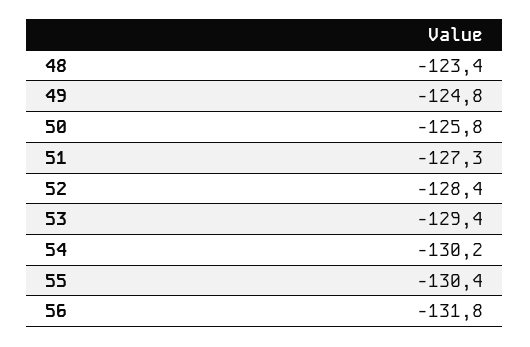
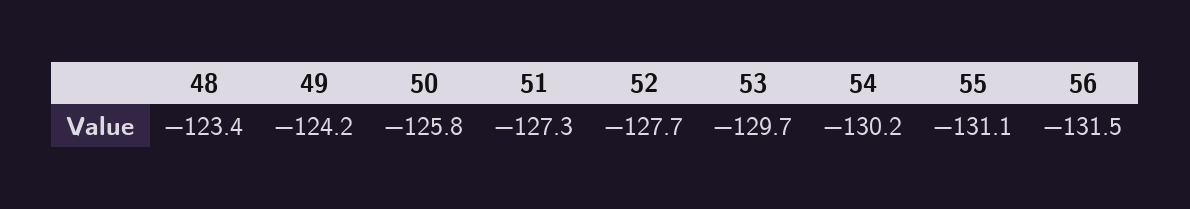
49: -124.8 -> -124.2
52: -128.4 -> -127.7
53: -129.4 -> -129.7
55: -130.4 -> -131.1
56: -131.8 -> -131.5

